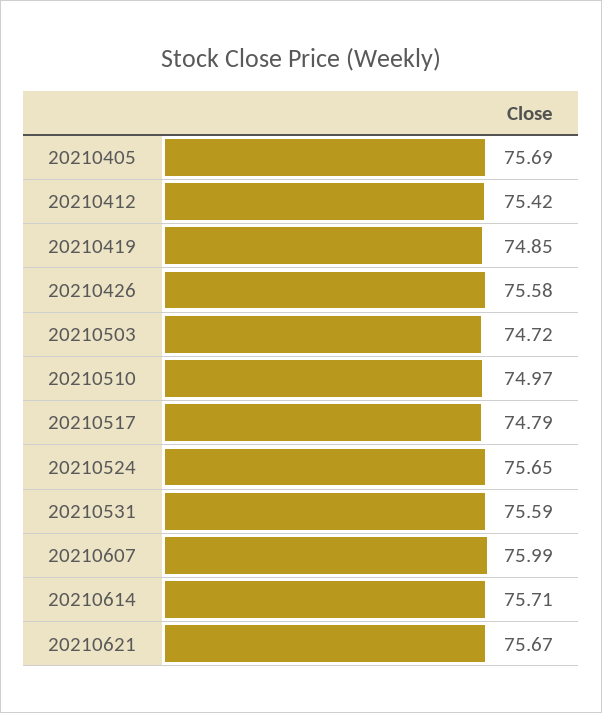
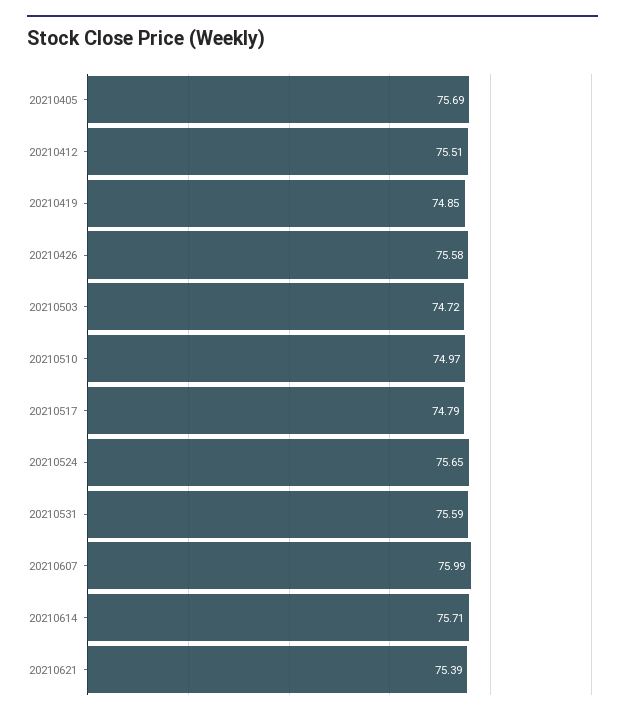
20210412: 75.42 -> 75.51
20210621: 75.67 -> 75.39

